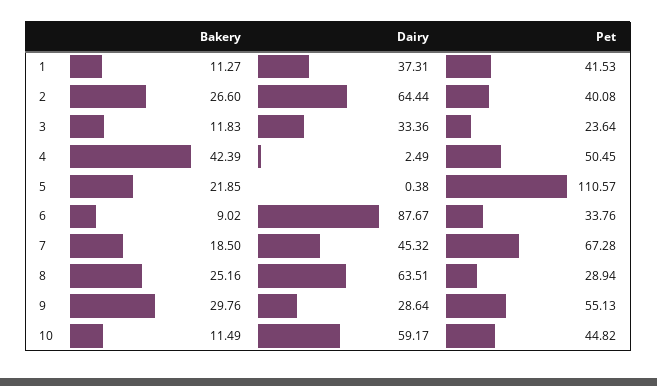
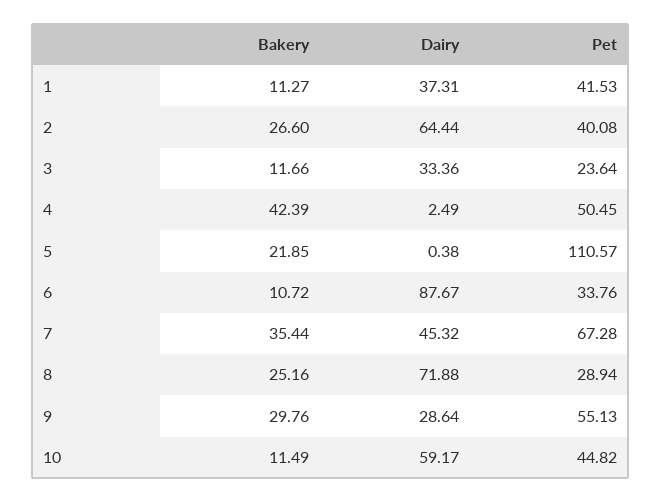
Bakery, 3: 11.83 -> 11.66
Bakery, 6: 9.02 -> 10.72
Bakery, 7: 18.5 -> 35.44
Dairy, 8: 63.51 -> 71.88

